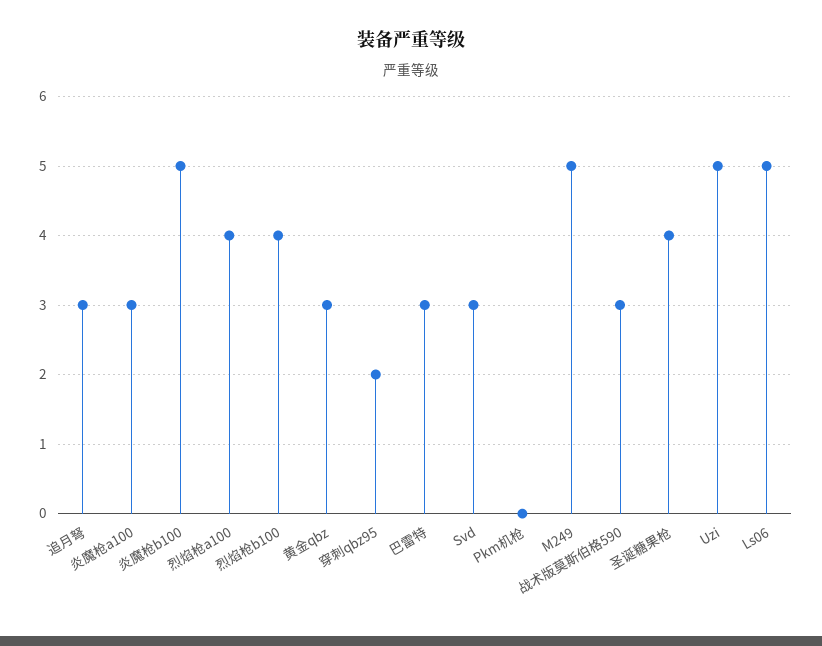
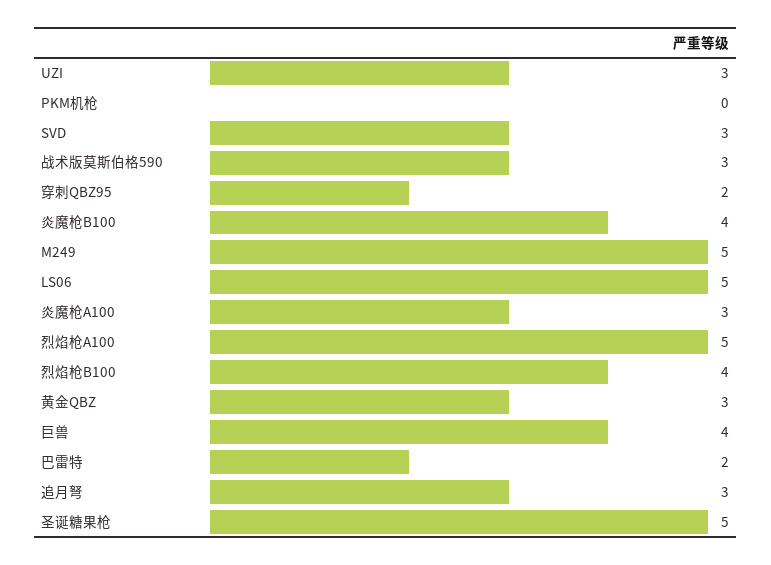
炎魔枪b100: 5 -> 4
烈焰枪a100: 4 -> 5
巴雷特: 3 -> 2
圣诞糖果枪: 4 -> 5
Uzi: 5 -> 3
巨兽: none -> 4

